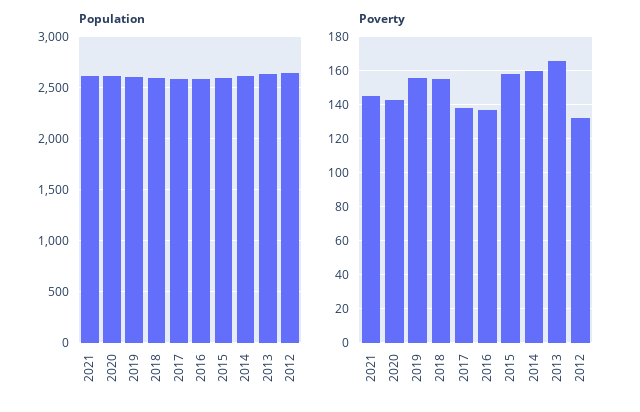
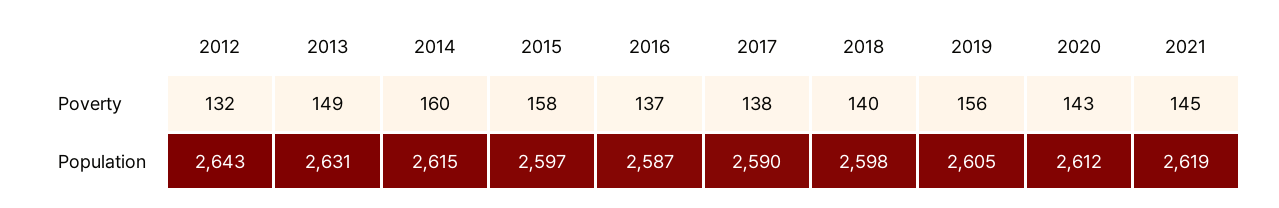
Poverty, 2018: 155 -> 140
Poverty, 2013: 165 -> 149

